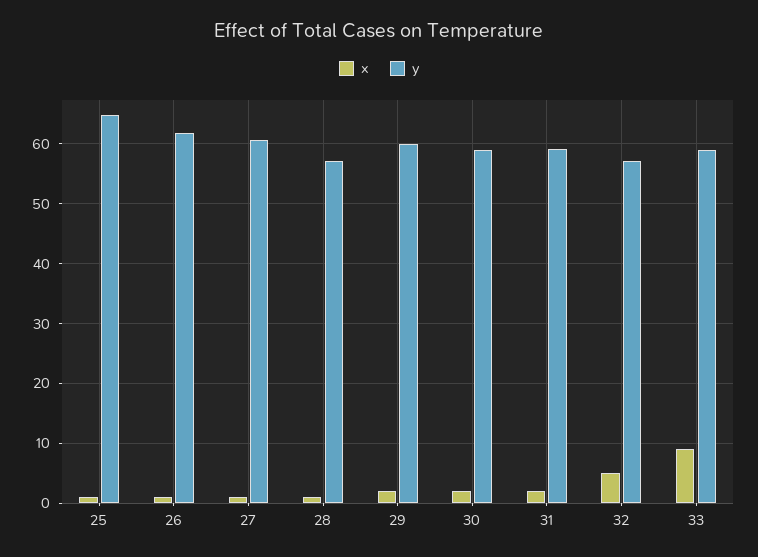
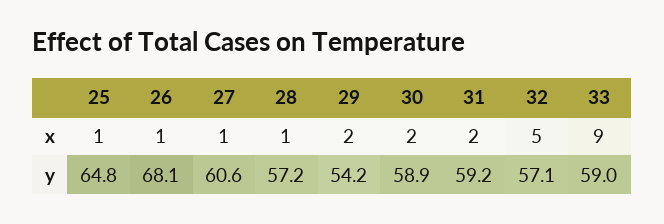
y, 26: 62 -> 68.1
y, 29: 60 -> 54.2

